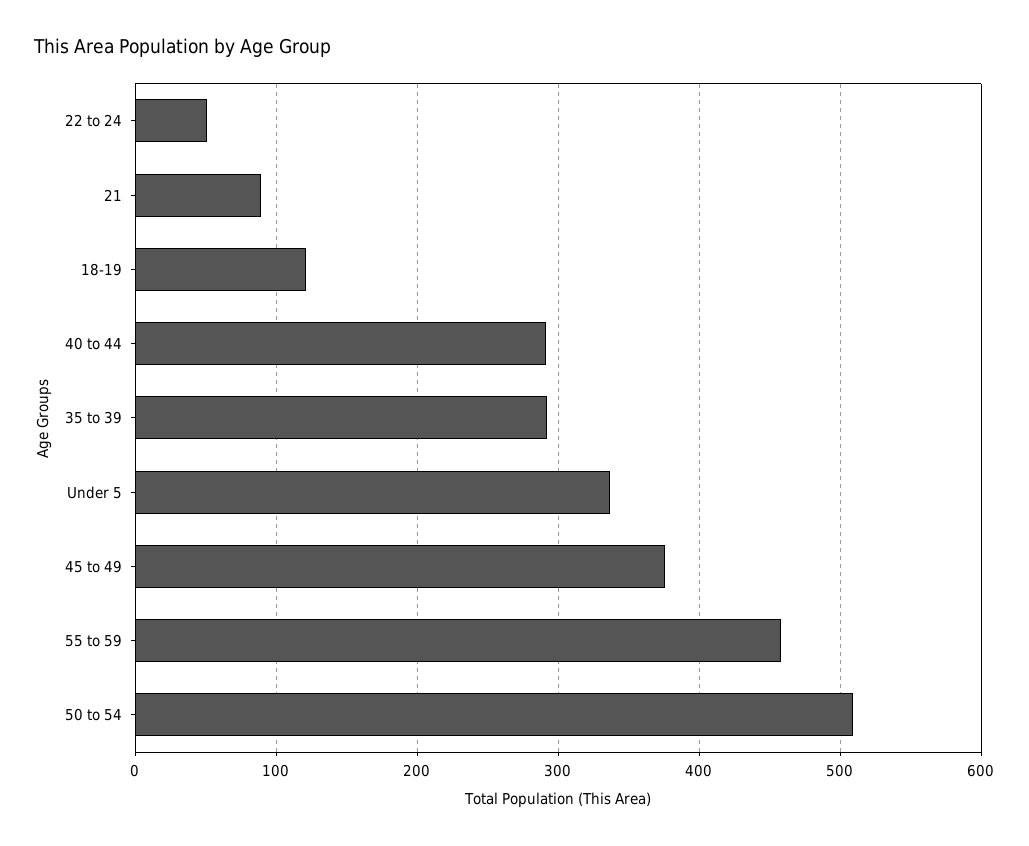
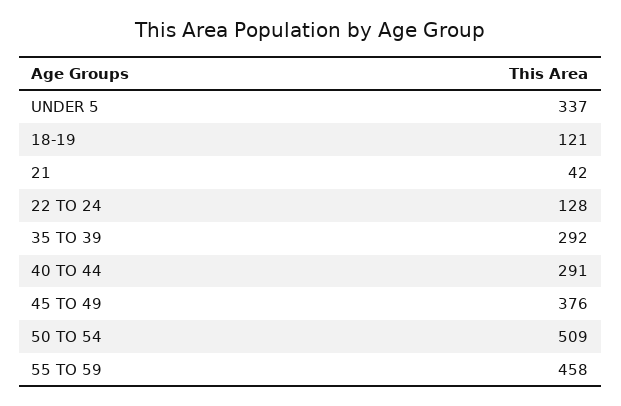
22 to 24: 50 -> 128
21: 90 -> 42

